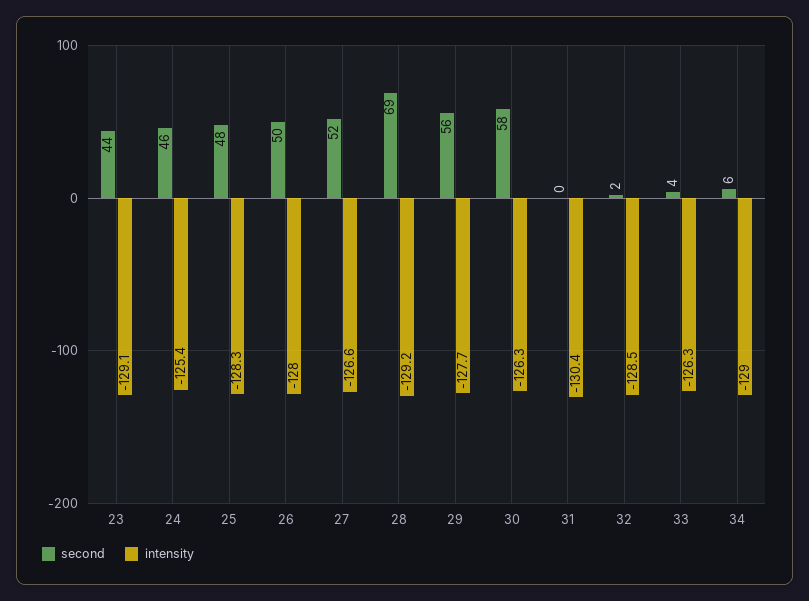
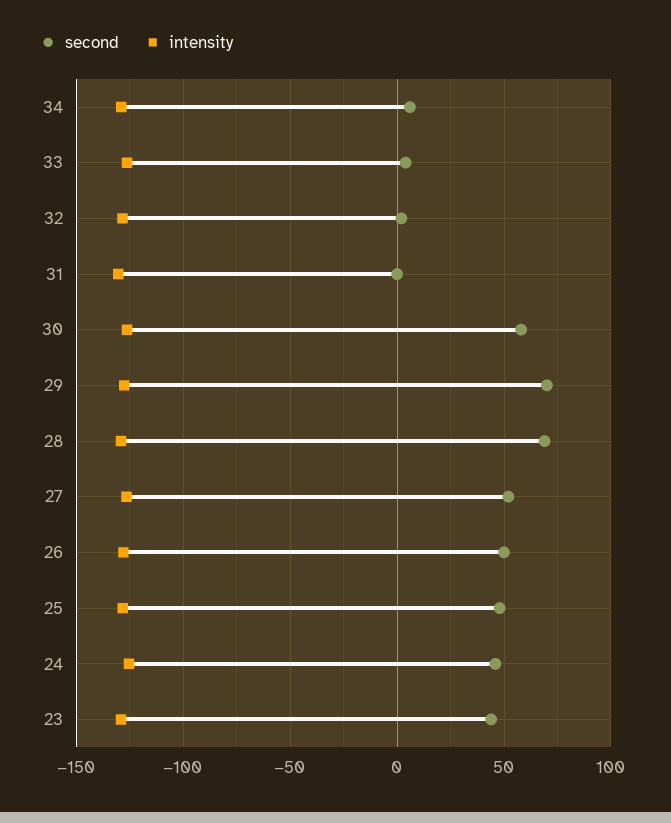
second, 29: 56 -> 70

